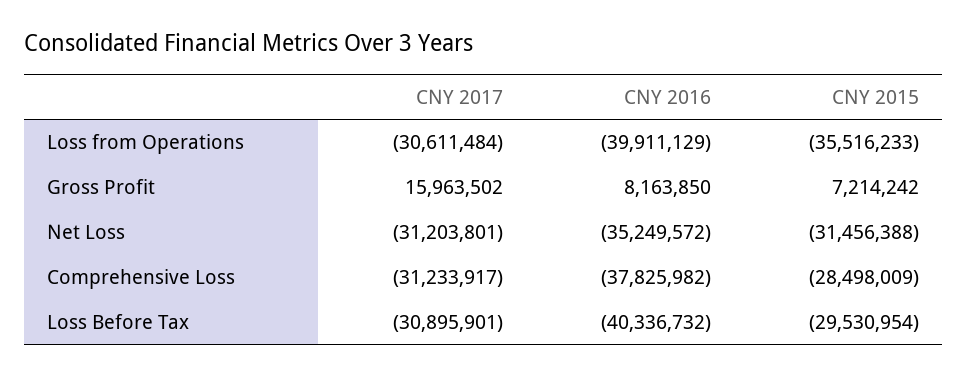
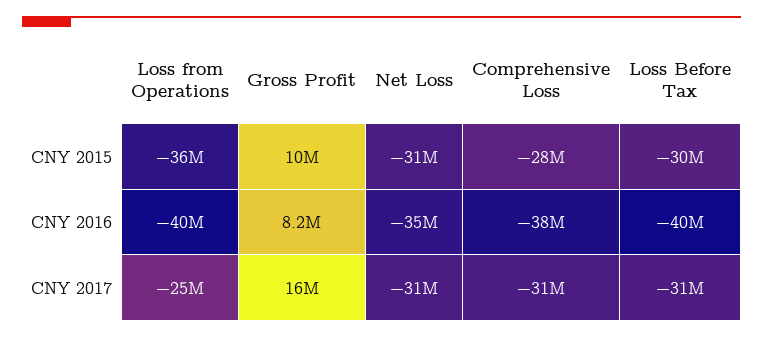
CNY 2017, Loss from Operations: -30611484 -> -25000000
CNY 2015, Gross Profit: 7214242 -> 10000000

